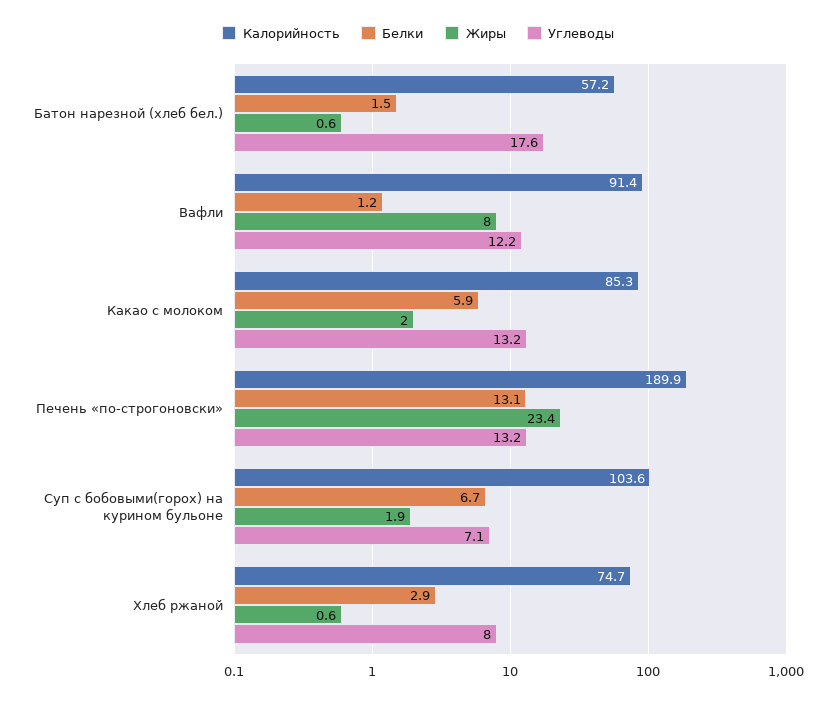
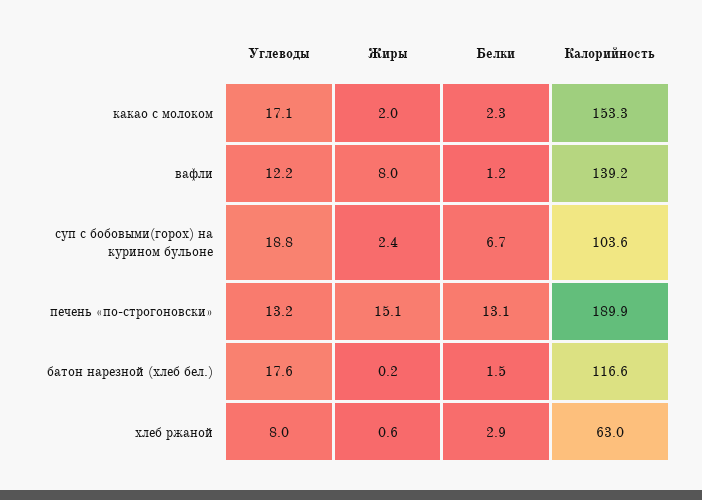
Калорийность, Батон нарезной (хлеб бел.): 57.2 -> 116.6
Жиры, Батон нарезной (хлеб бел.): 0.6 -> 0.2
Калорийность, Вафли: 91.4 -> 139.2
Калорийность, Какао с молоком: 85.3 -> 153.3
Белки, Какао с молоком: 5.9 -> 2.3
Углеводы, Какао с молоком: 13.2 -> 17.1
Жиры, Печень «по-строгоновски»: 23.4 -> 15.1
Жиры, Суп с бобовыми(горох) на курином бульоне: 1.9 -> 2.4
Углеводы, Суп с бобовыми(горох) на курином бульоне: 7.1 -> 18.8
Калорийность, Хлеб ржаной: 74.7 -> 63

